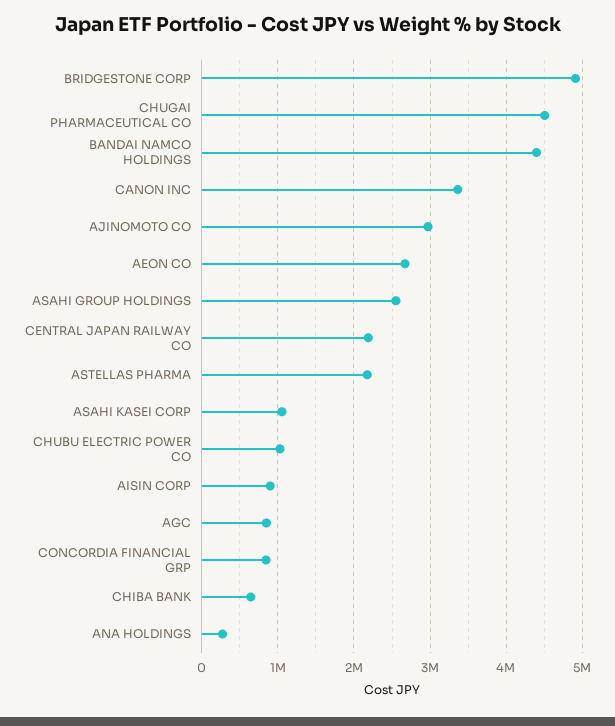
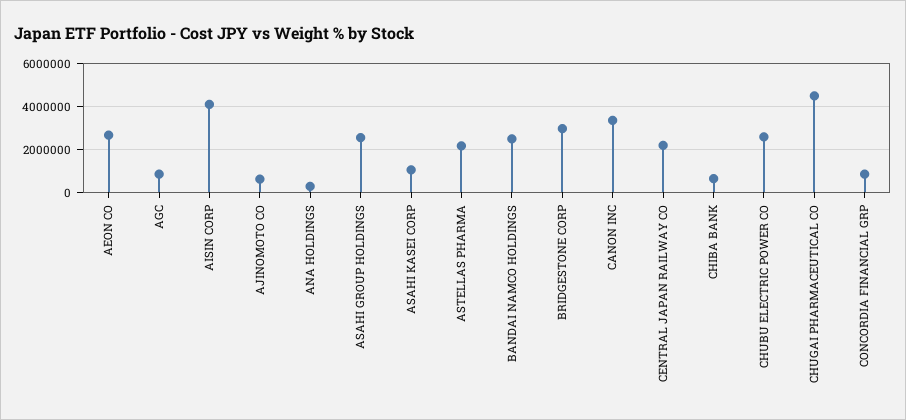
BRIDGESTONE CORP: 4900000 -> 3000000
BANDAI NAMCO HOLDINGS: 4400000 -> 2500000
AJINOMOTO CO: 3000000 -> 500000
CHUBU ELECTRIC POWER CO: 1000000 -> 2500000
AISIN CORP: 900000 -> 4000000

